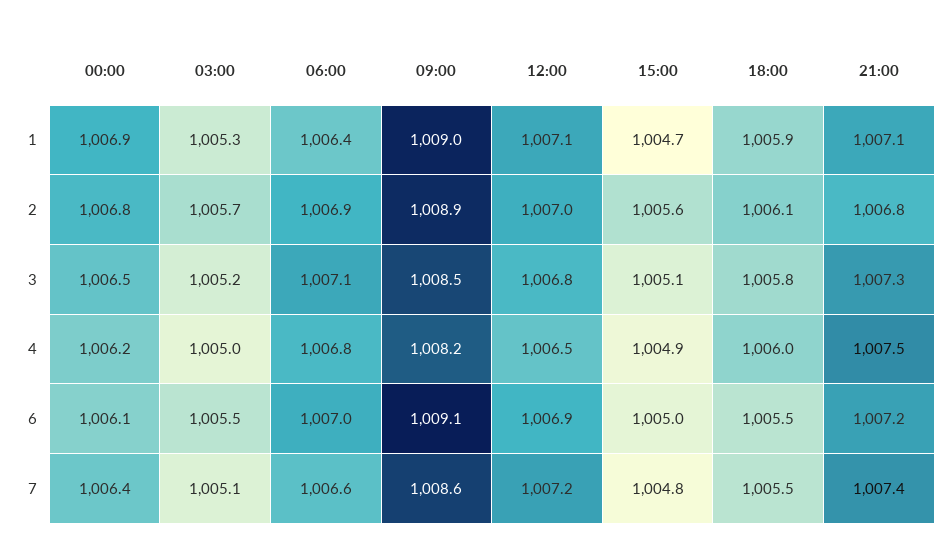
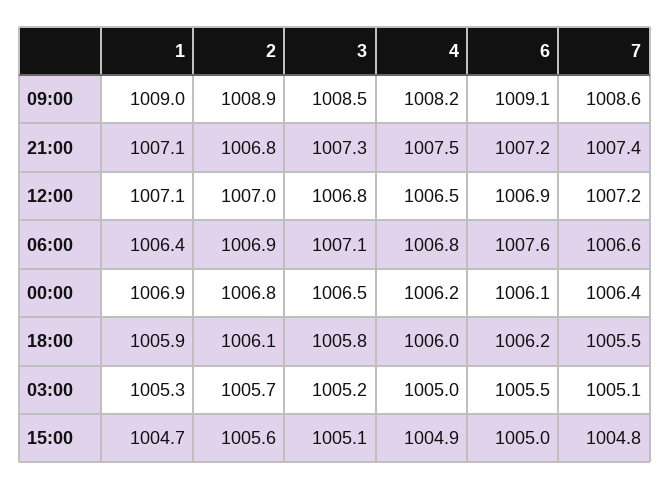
06:00, 6: 1007 -> 1007.6
18:00, 6: 1005.5 -> 1006.2

